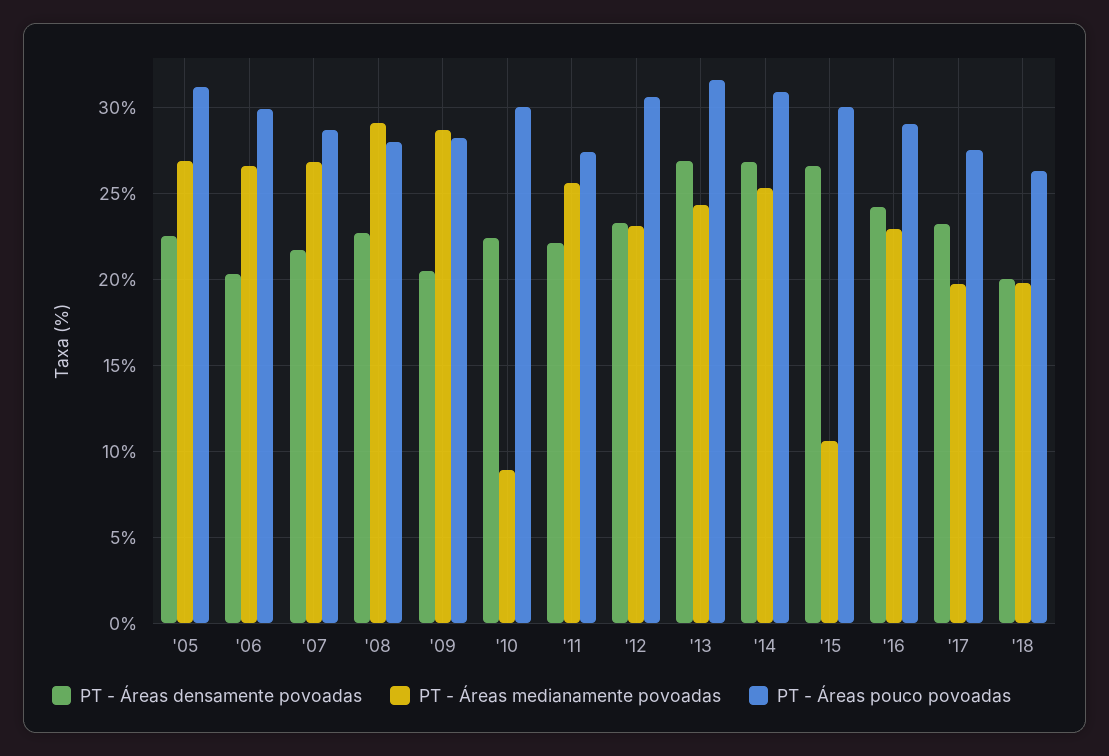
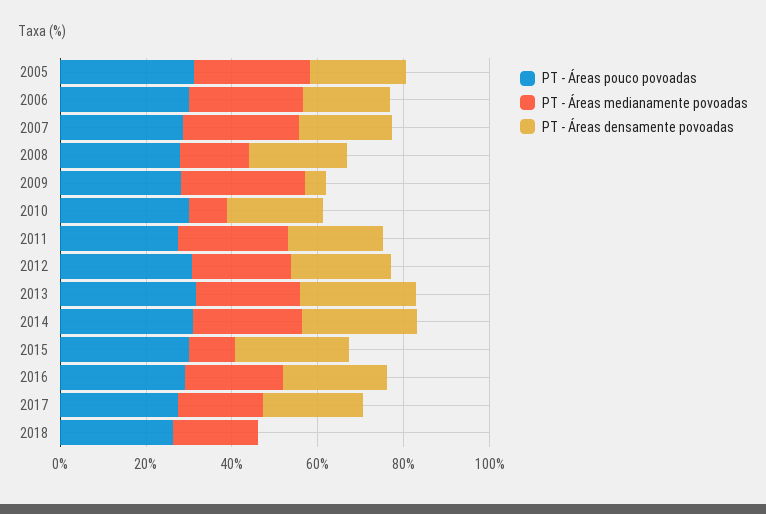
PT - Áreas medianamente povoadas, '08: 29 -> 15
PT - Áreas densamente povoadas, '09: 20.5 -> 5
PT - Áreas densamente povoadas, '18: 20 -> 0

